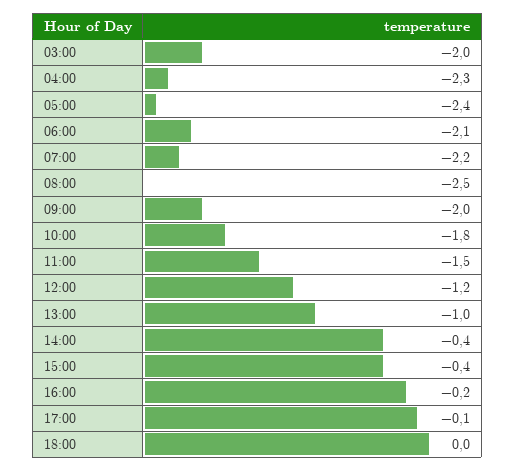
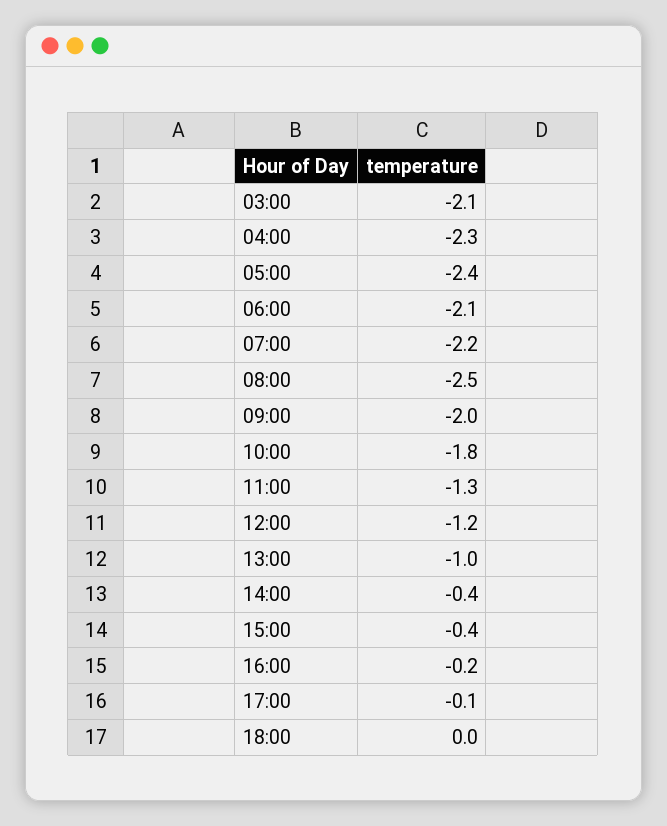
03:00: -2 -> -2.1
11:00: -1.5 -> -1.3

